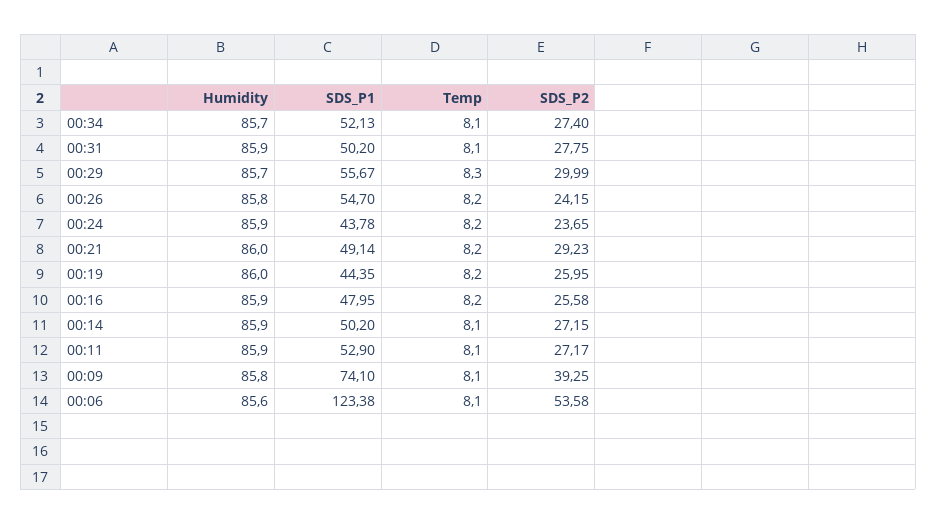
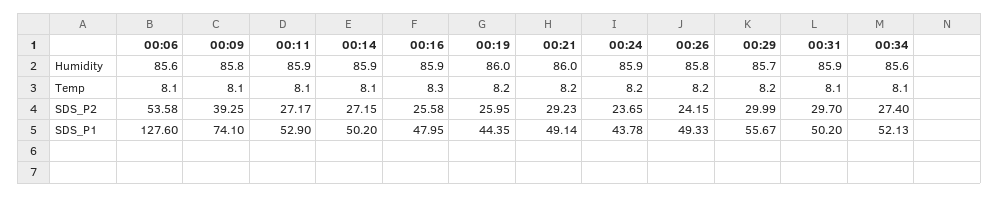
Humidity, 00:34: 85.7 -> 85.6
SDS_P2, 00:31: 27.75 -> 29.7
Temp, 00:29: 8.3 -> 8.2
SDS_P1, 00:26: 54.7 -> 49.33
Temp, 00:16: 8.2 -> 8.3
SDS_P1, 00:06: 123.38 -> 127.6

